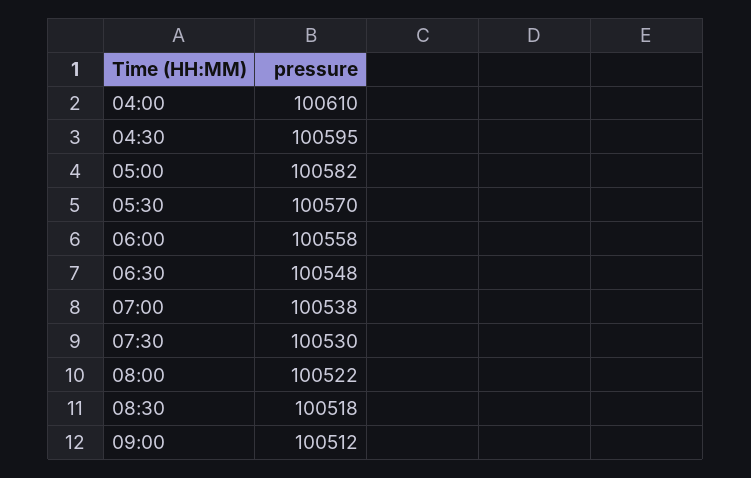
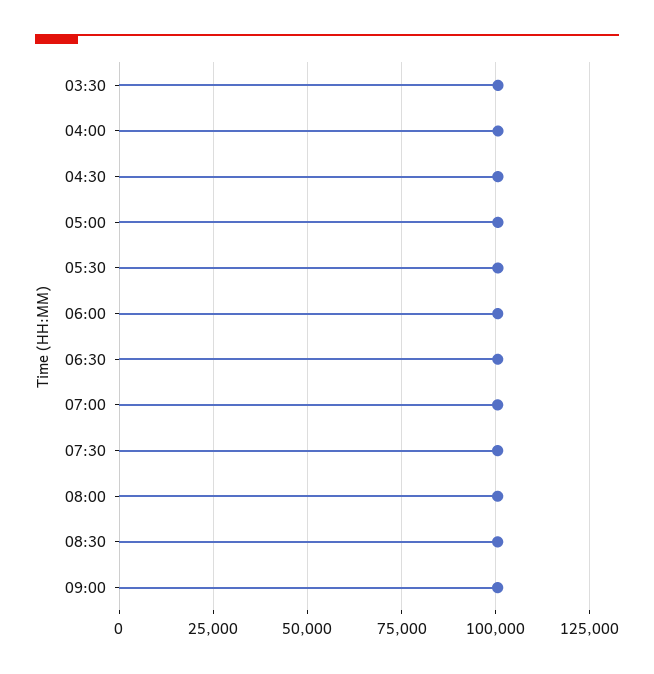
03:30: none -> 100000

